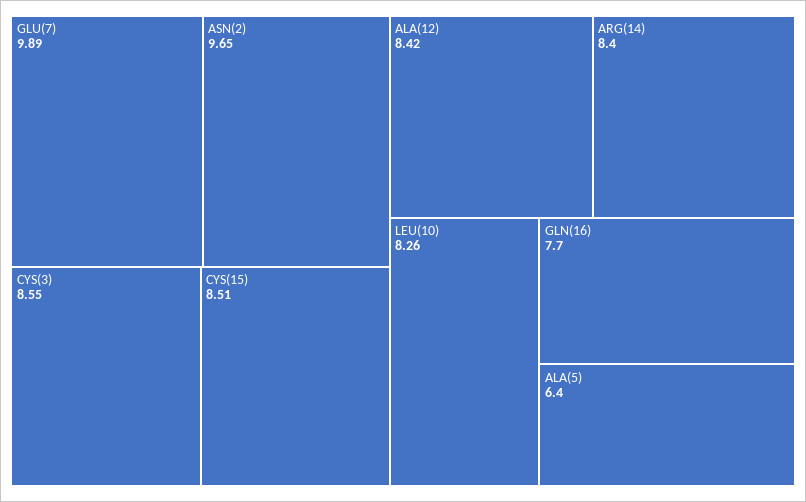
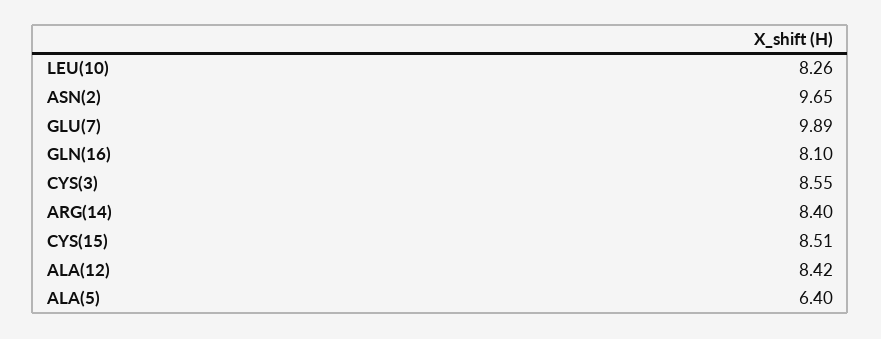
GLN(16): 7.7 -> 8.1

